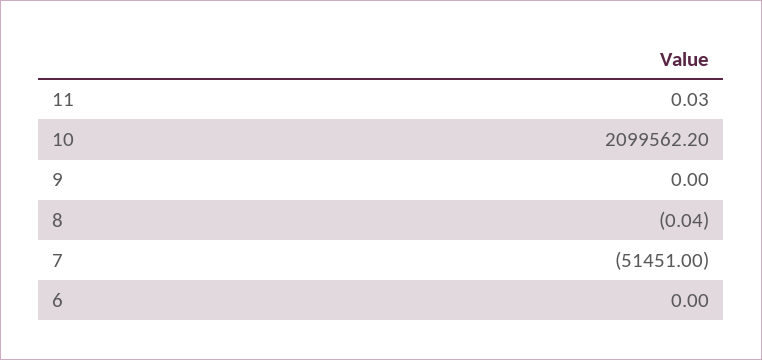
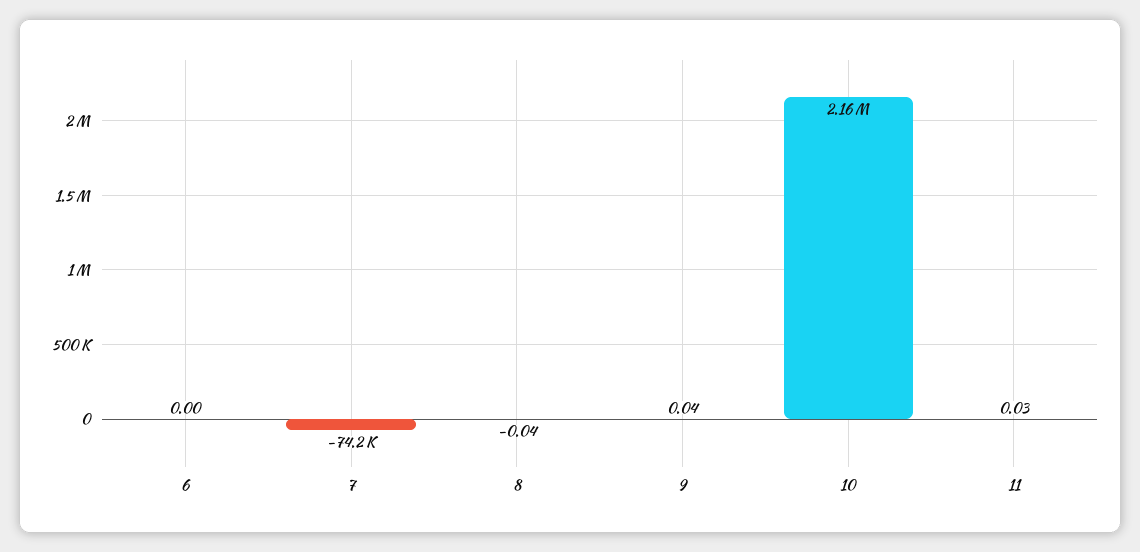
10: 2099562.2 -> 2160000
9: 0 -> 0.04
7: -51451 -> -74200

